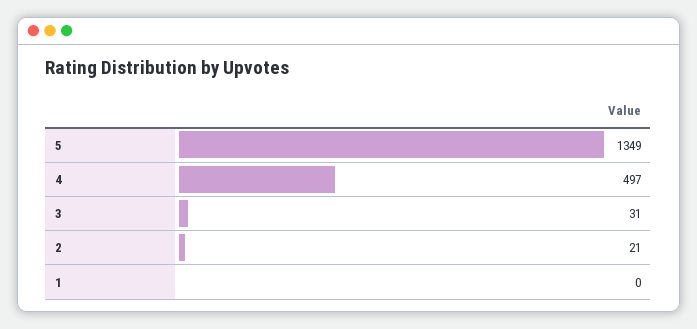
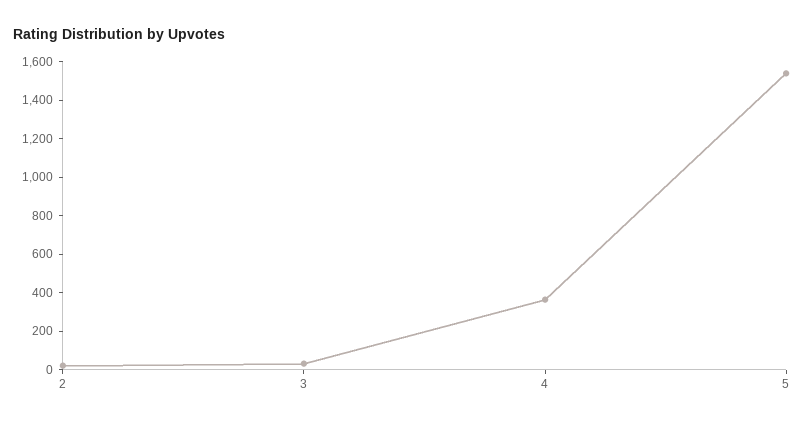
5: 1349 -> 1550
4: 497 -> 350
1: 0 -> none

